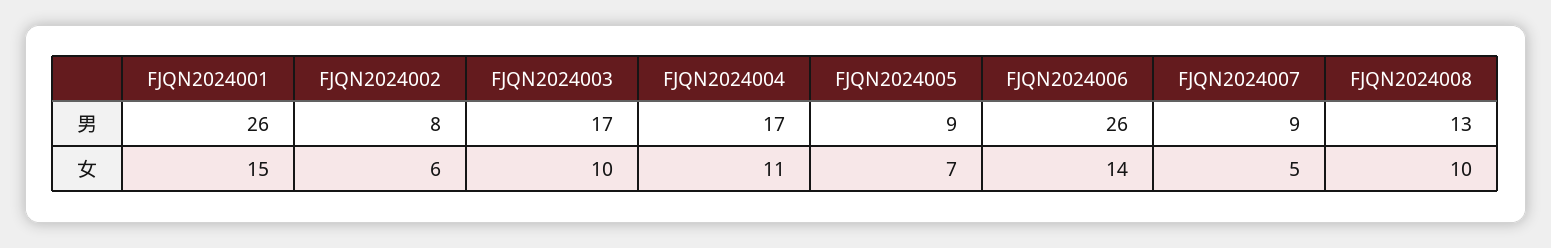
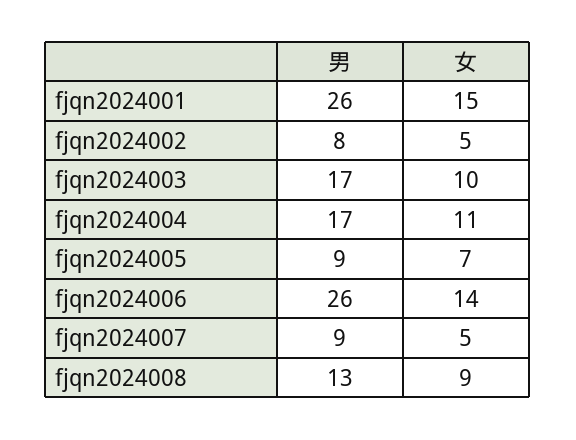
FJQN2024002, 女: 6 -> 5
FJQN2024008, 女: 10 -> 9

